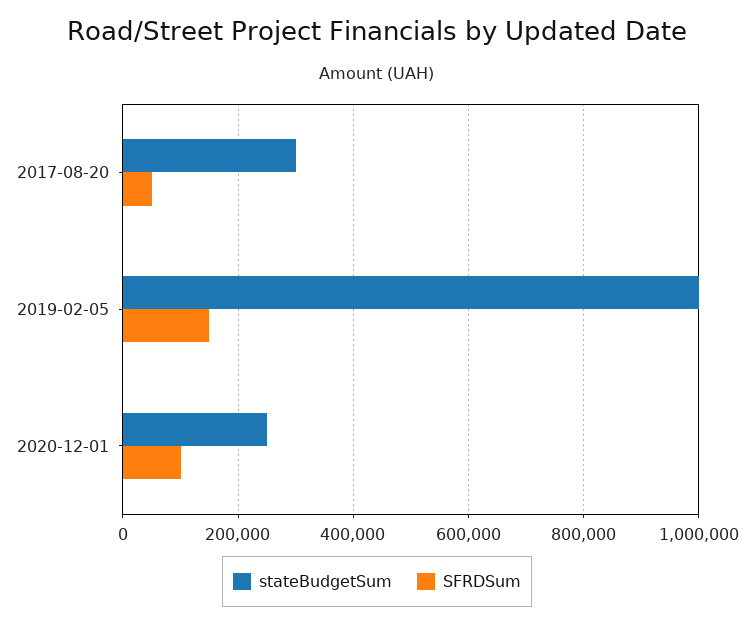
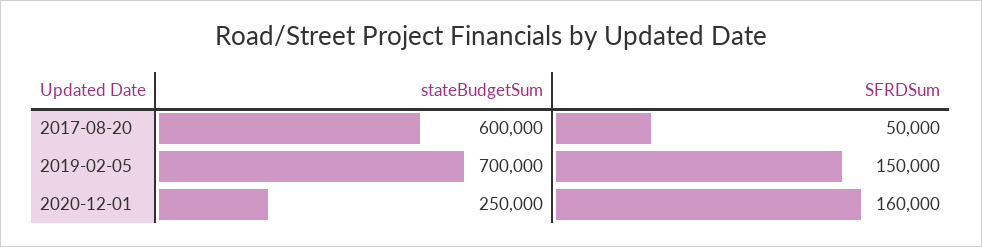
stateBudgetSum, 2017-08-20: 300000 -> 600000
stateBudgetSum, 2019-02-05: 1000000 -> 700000
SFRDSum, 2020-12-01: 100000 -> 160000

